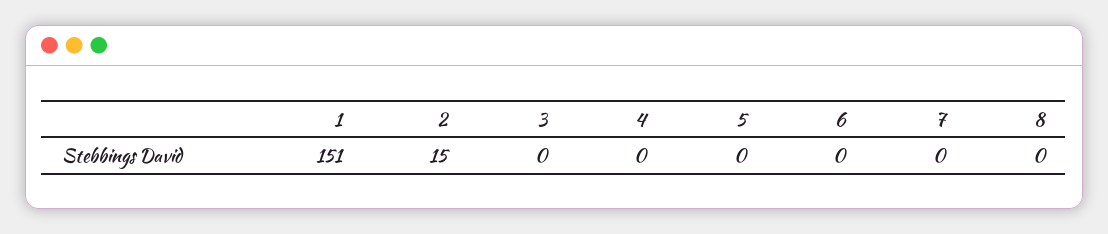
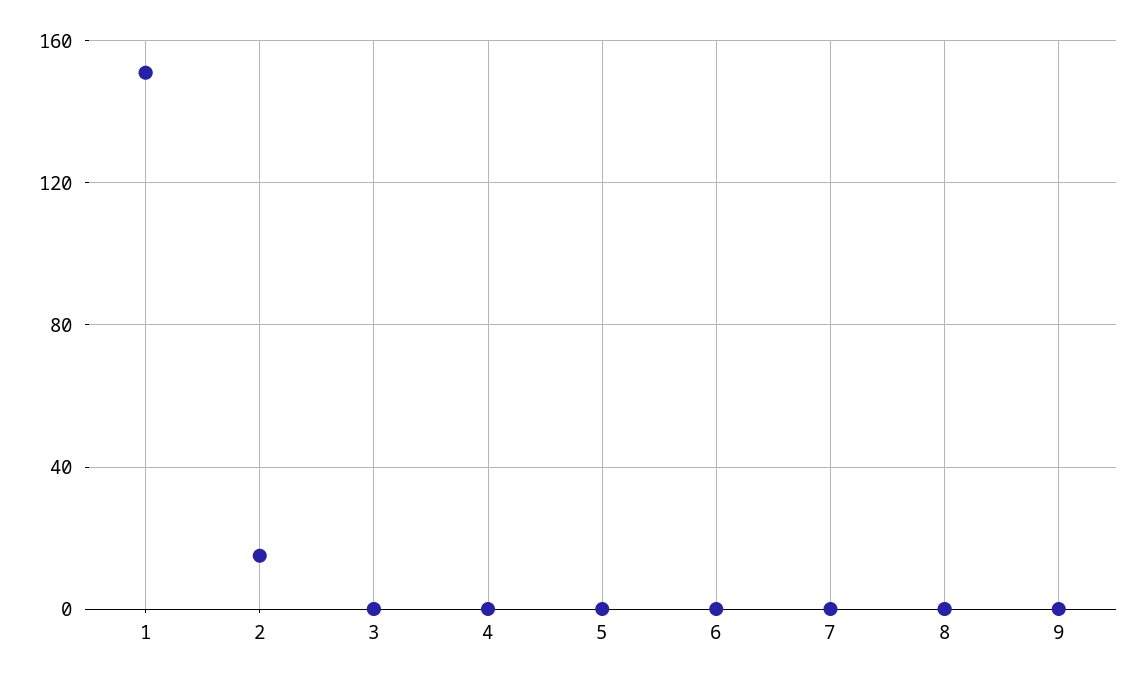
9: none -> 0

